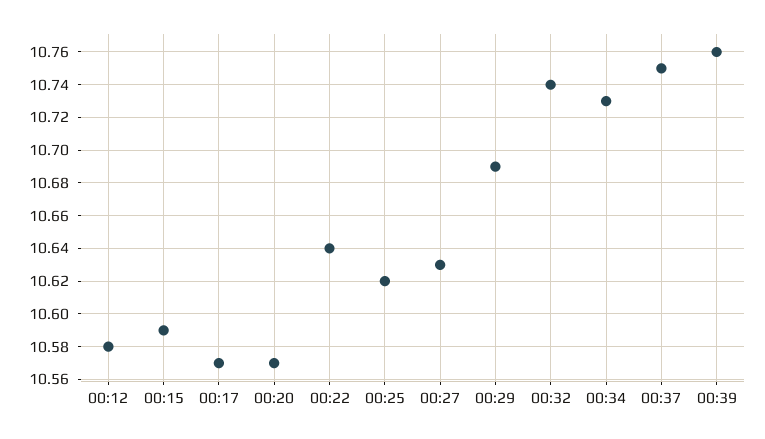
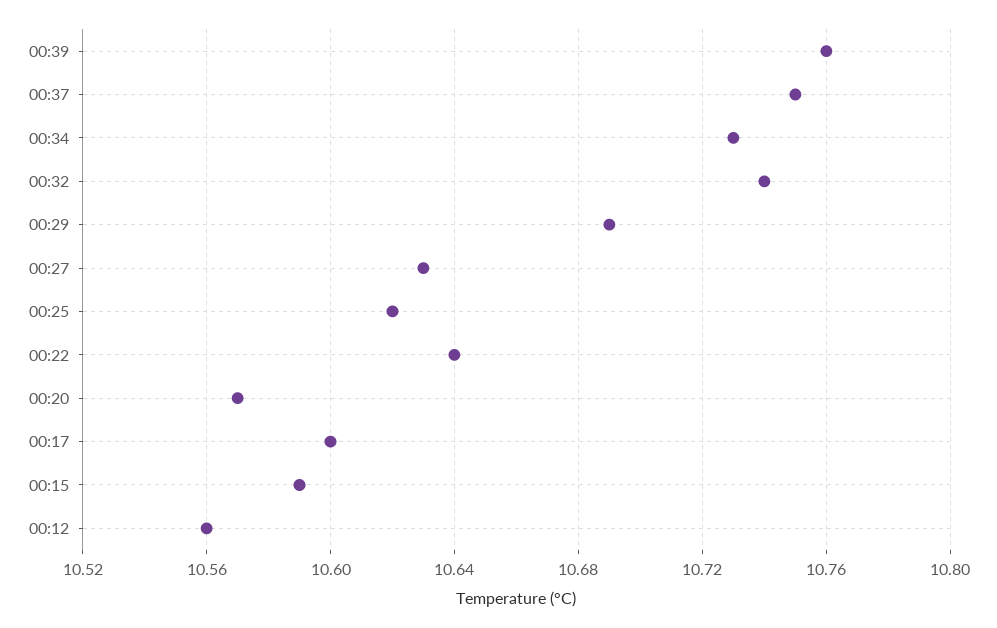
00:12: 10.58 -> 10.56
00:17: 10.57 -> 10.6

